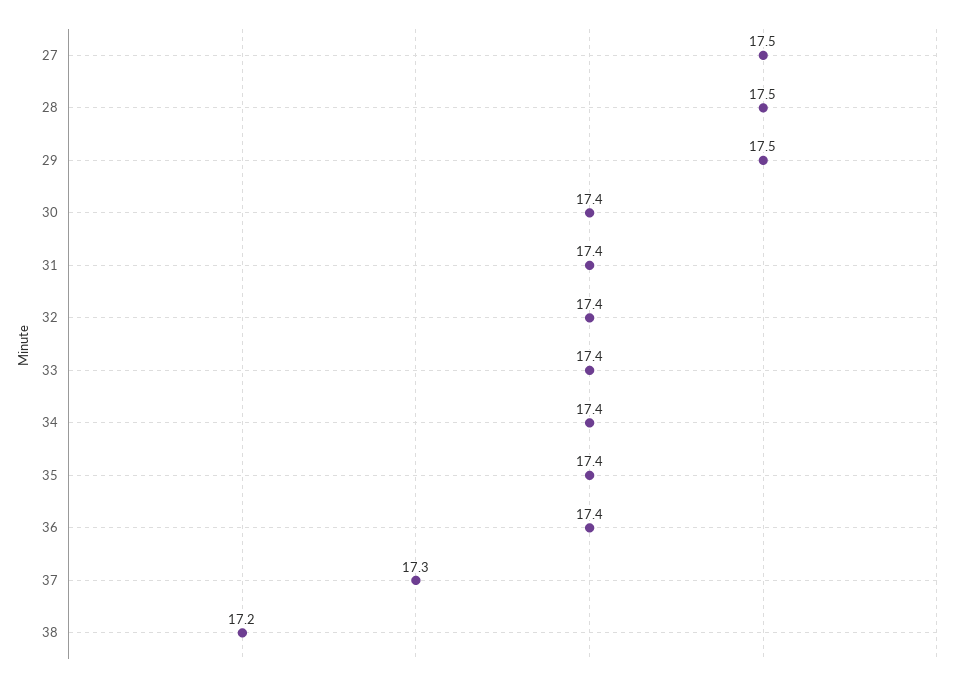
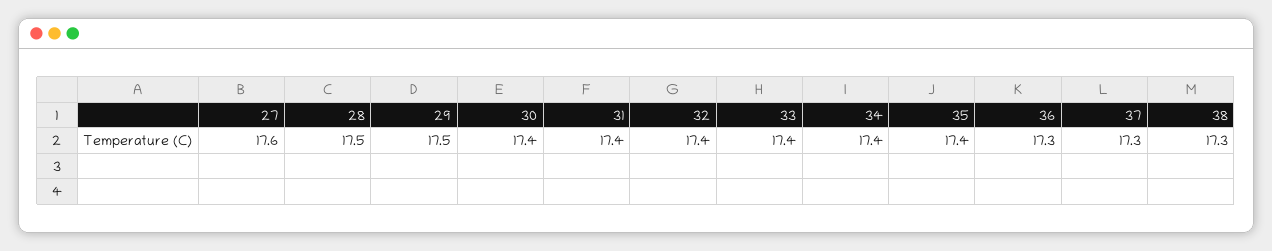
27: 17.5 -> 17.6
36: 17.4 -> 17.3
38: 17.2 -> 17.3

